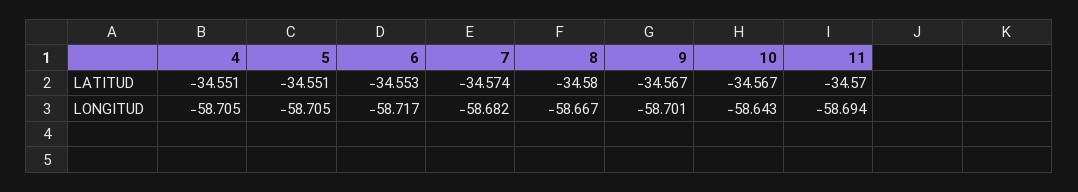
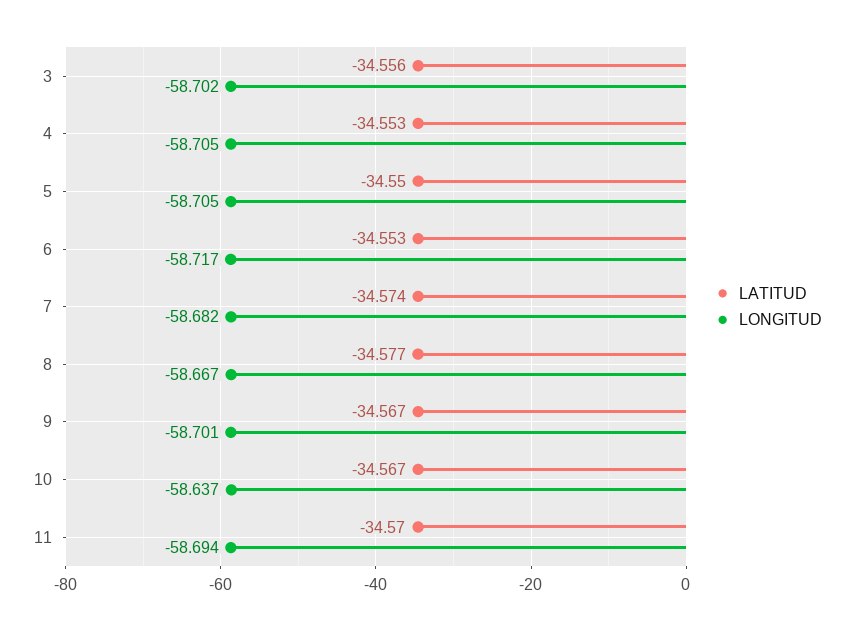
LATITUD, 4: -34.551 -> -34.553
LATITUD, 5: -34.551 -> -34.55
LATITUD, 8: -34.58 -> -34.577
LONGITUD, 10: -58.643 -> -58.637
LATITUD, 3: none -> -34.556
LONGITUD, 3: none -> -58.702

